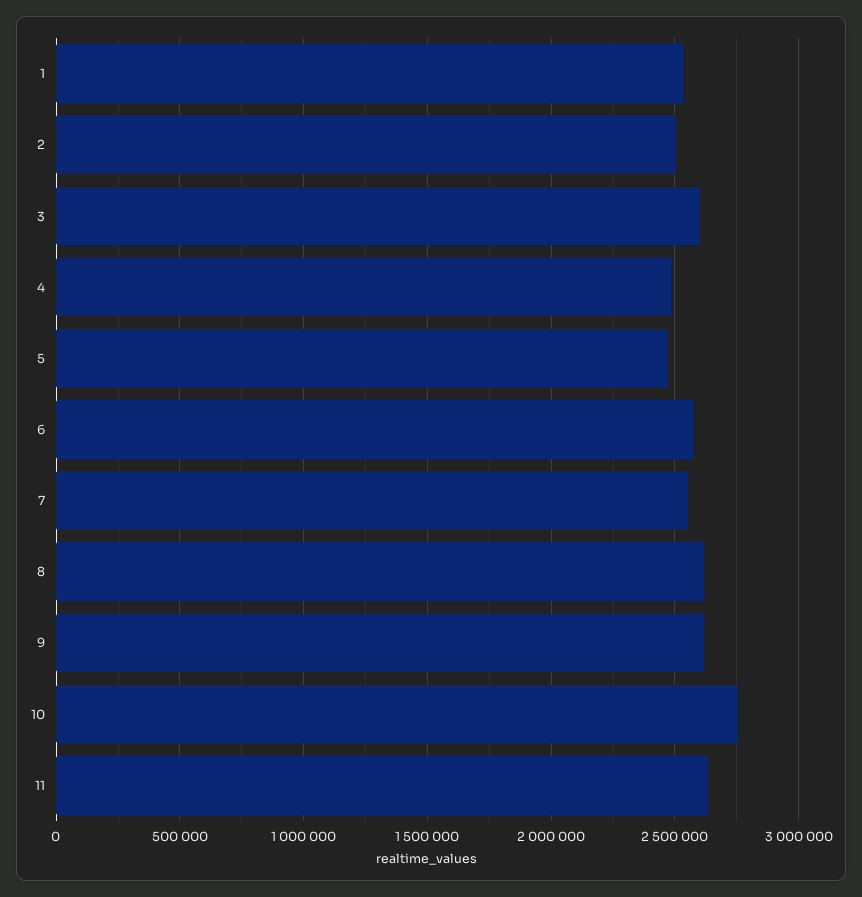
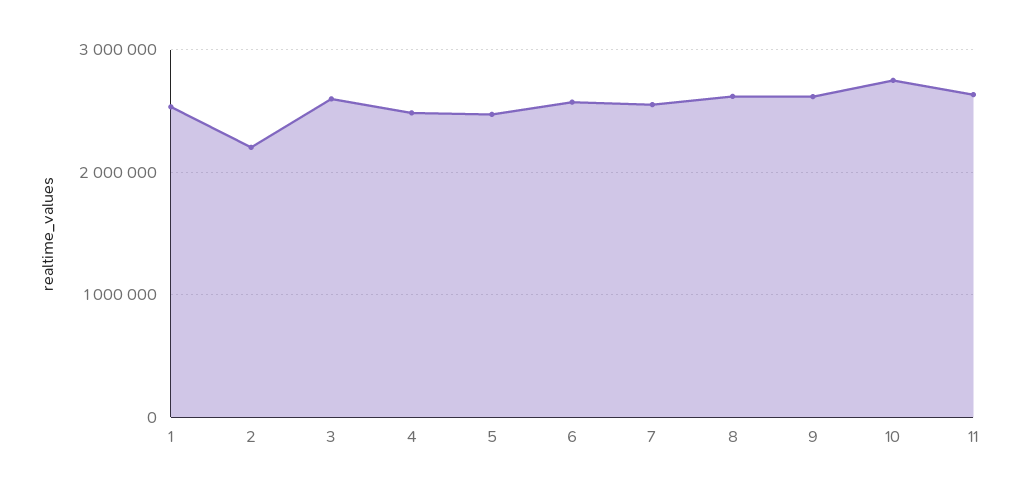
2: 2500000 -> 2200000

